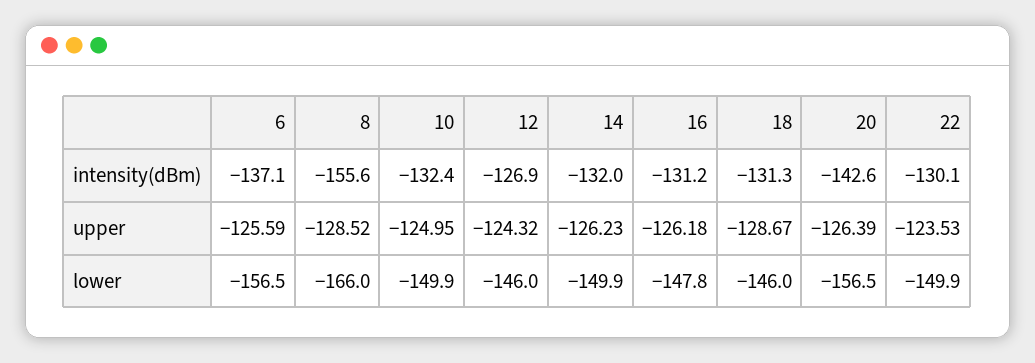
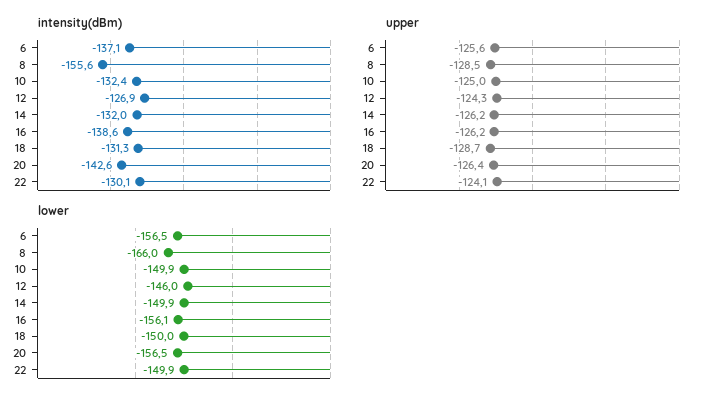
intensity(dBm), 16: -131.2 -> -138.6
upper, 22: -123.53 -> -124.1
lower, 16: -147.8 -> -156.1
lower, 18: -146 -> -150

